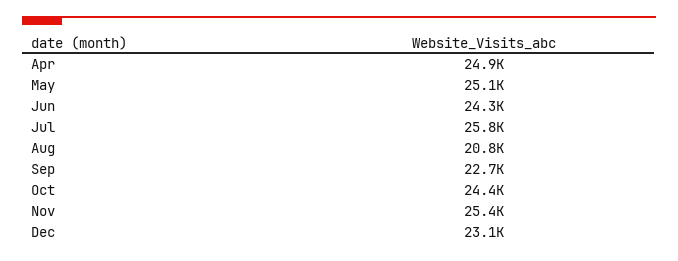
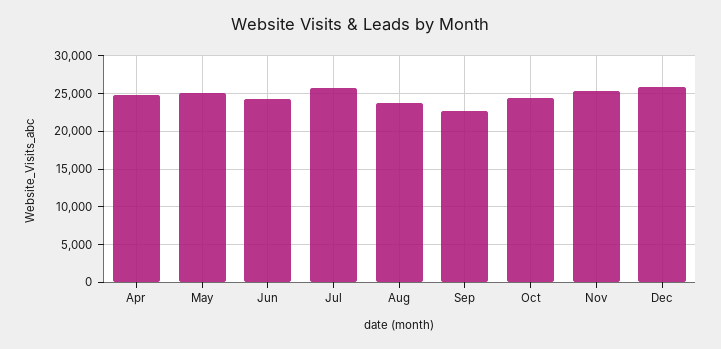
Aug: 20800 -> 24000
Dec: 23100 -> 26000

